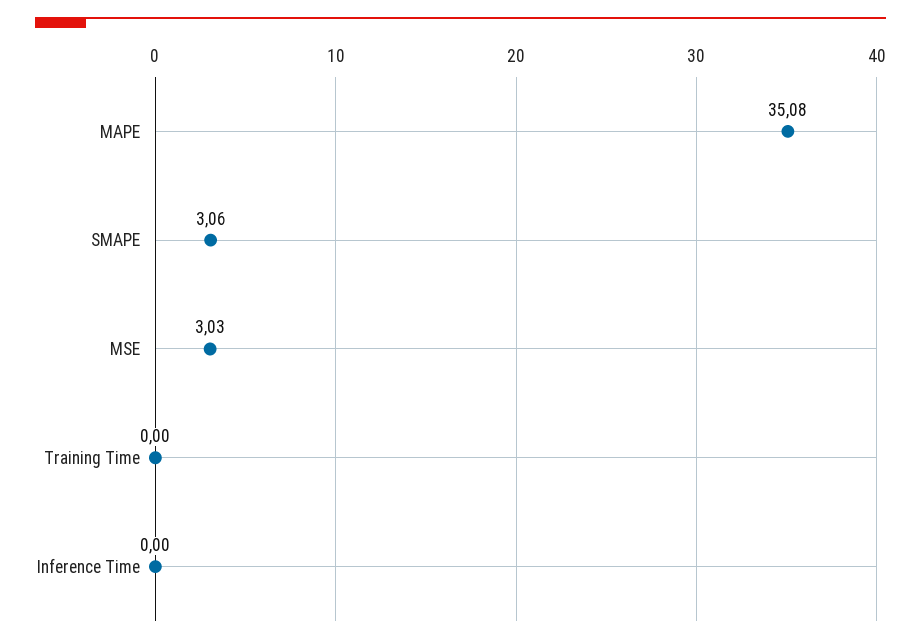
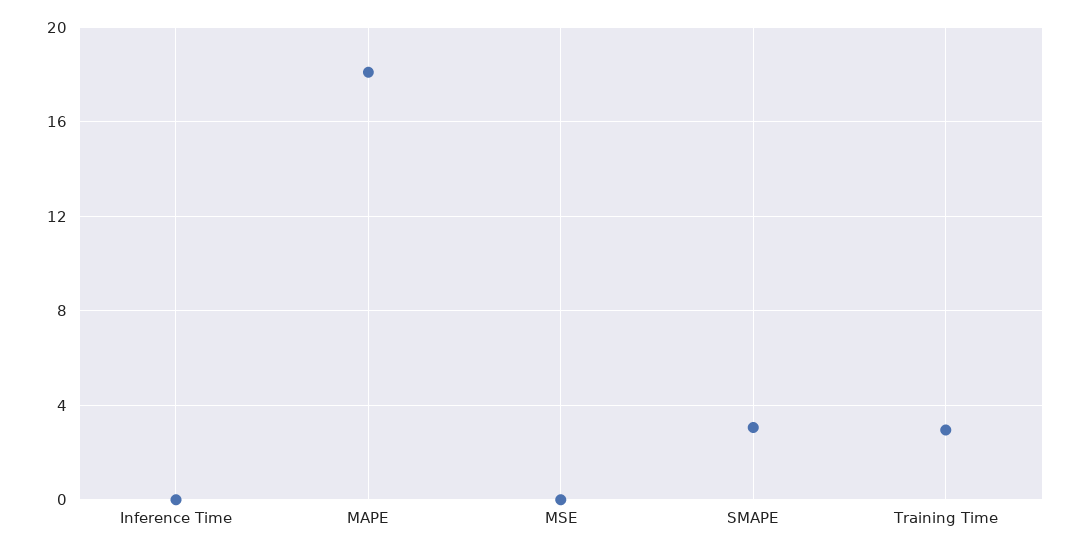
MAPE: 35.08 -> 18
MSE: 3.03 -> 0
Training Time: 0 -> 3

